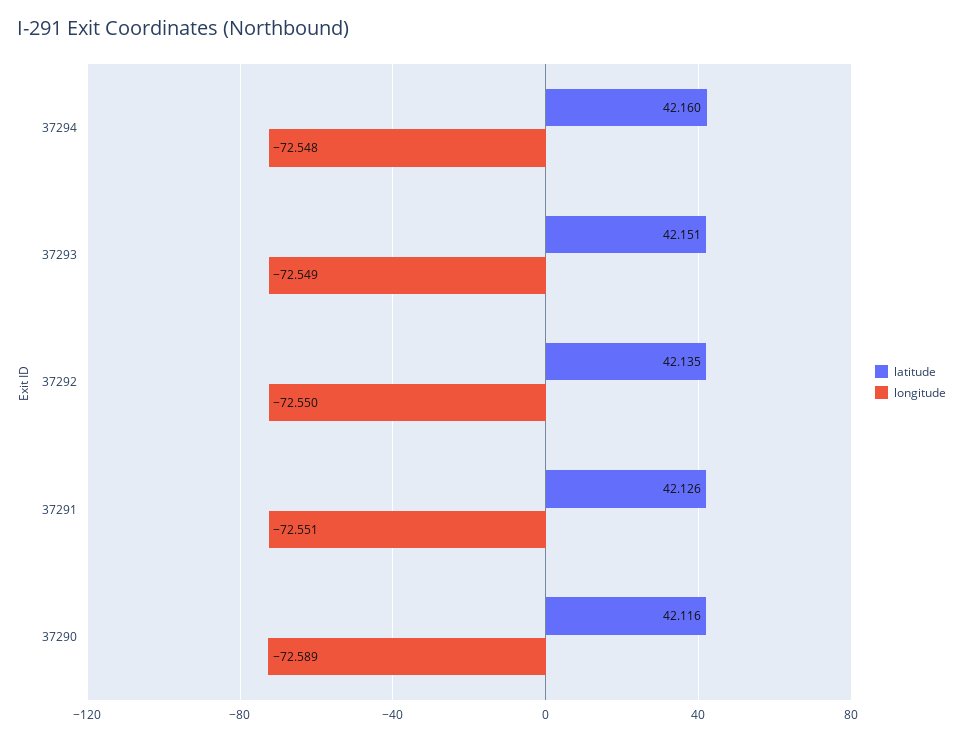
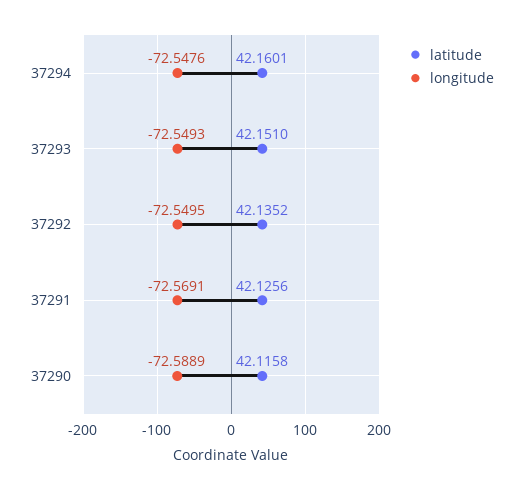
longitude, 37291: -72.551 -> -72.5691

